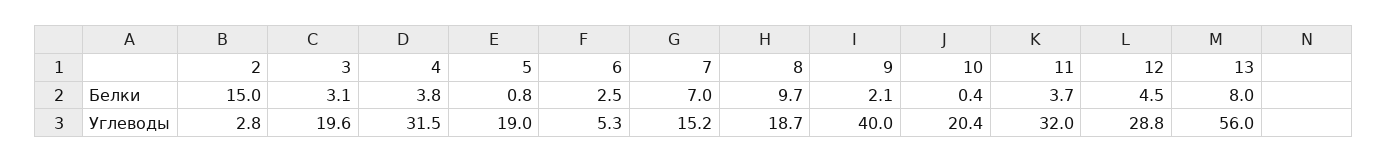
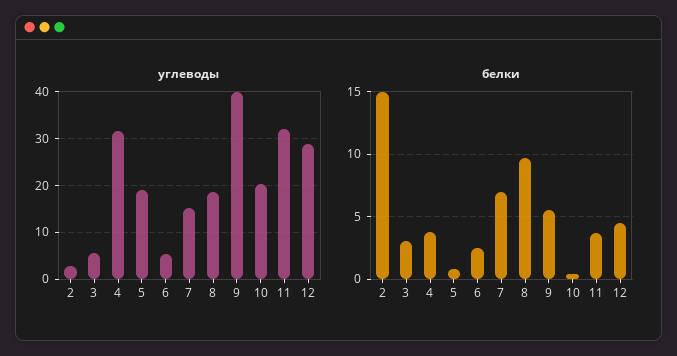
Белки, 9: 2.1 -> 5.5
Белки, 13: 8 -> none
Углеводы, 3: 19.6 -> 6
Углеводы, 13: 56 -> none

